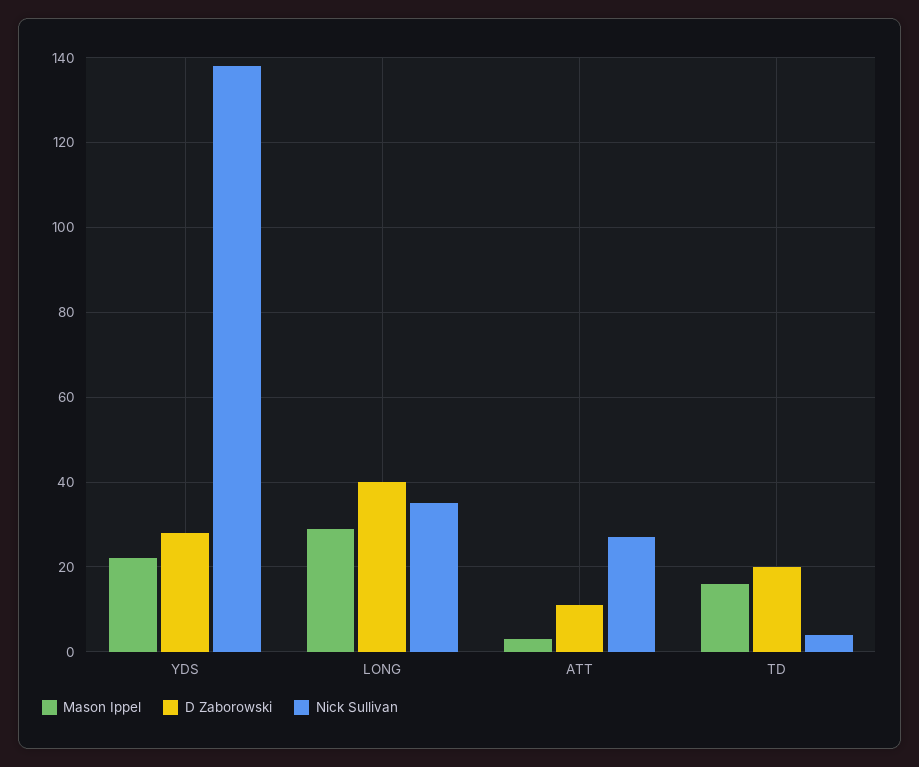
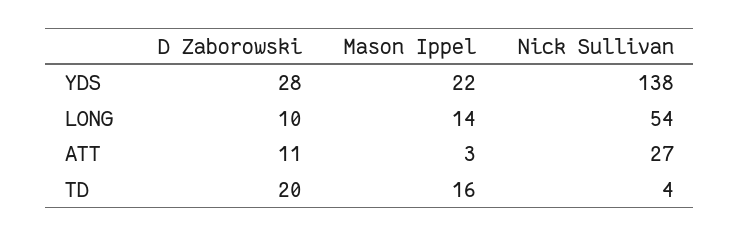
Mason Ippel, LONG: 30 -> 14
D Zaborowski, LONG: 40 -> 10
Nick Sullivan, LONG: 35 -> 54

